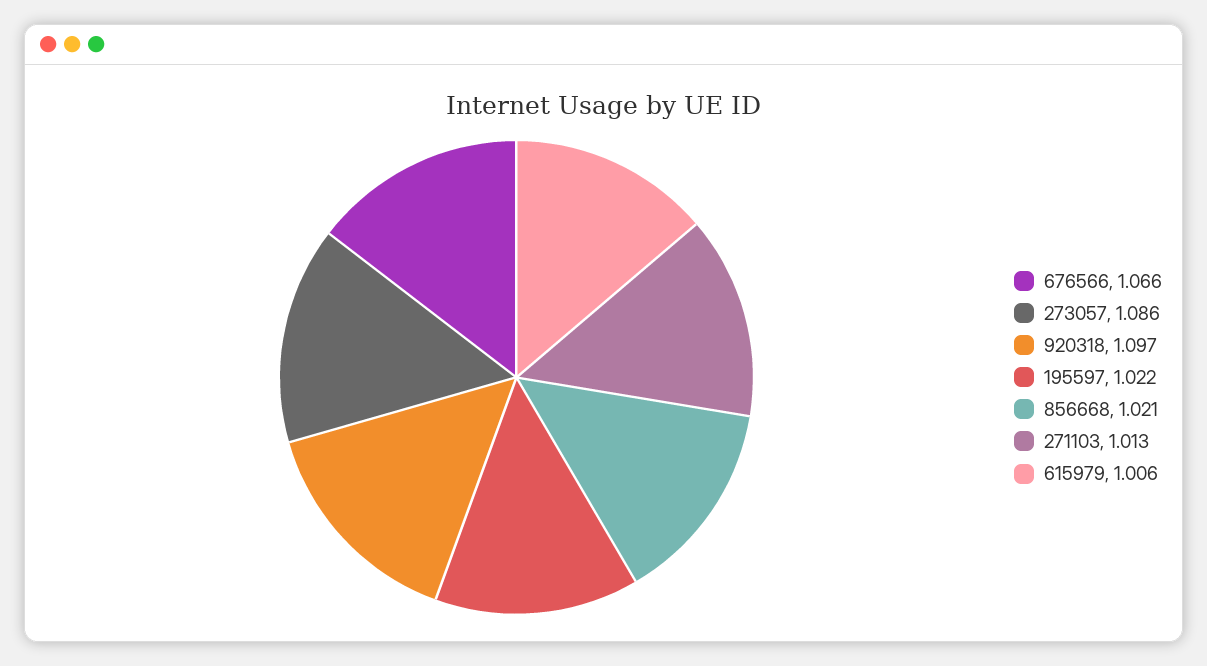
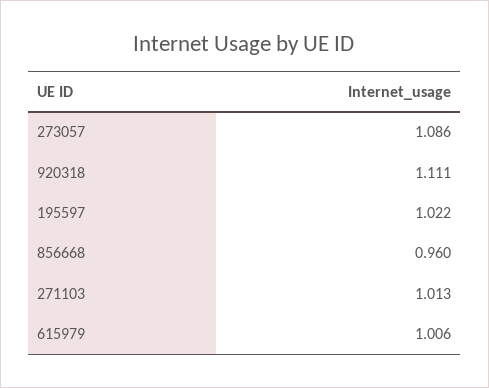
676566: 1.066 -> none
920318: 1.097 -> 1.111
856668: 1.021 -> 0.96

